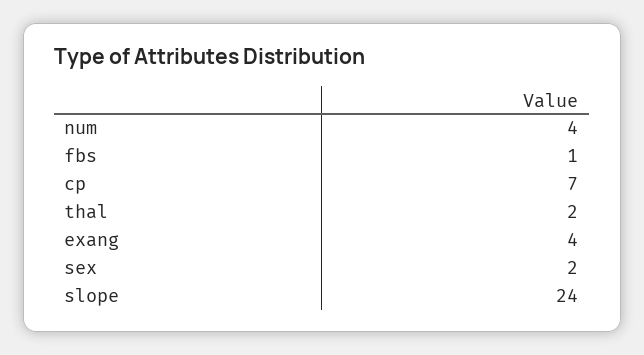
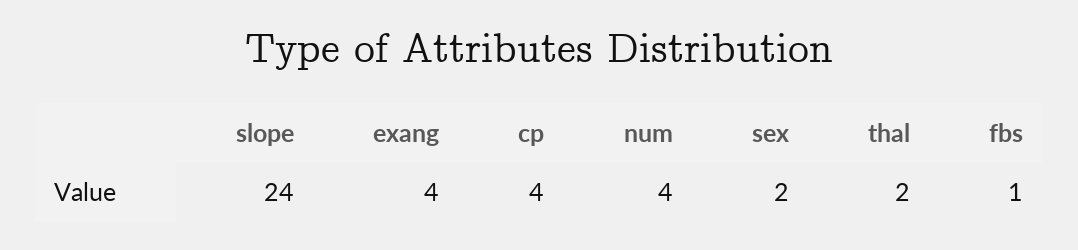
cp: 7 -> 4

